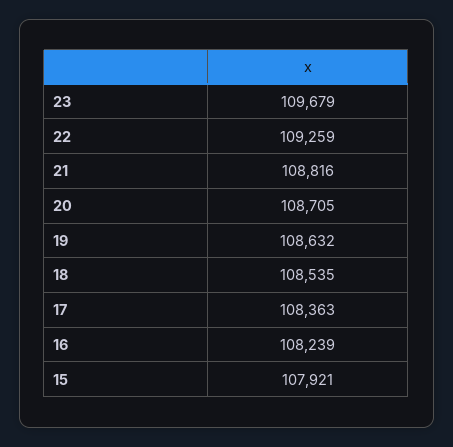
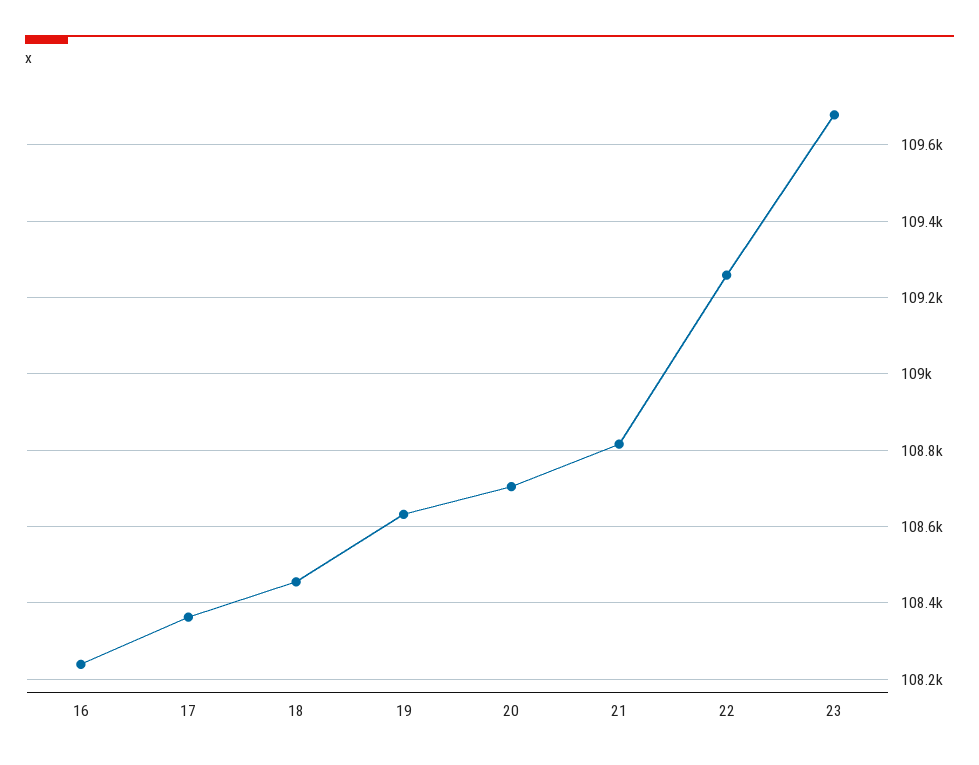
18: 108535 -> 108460
15: 107921 -> none

